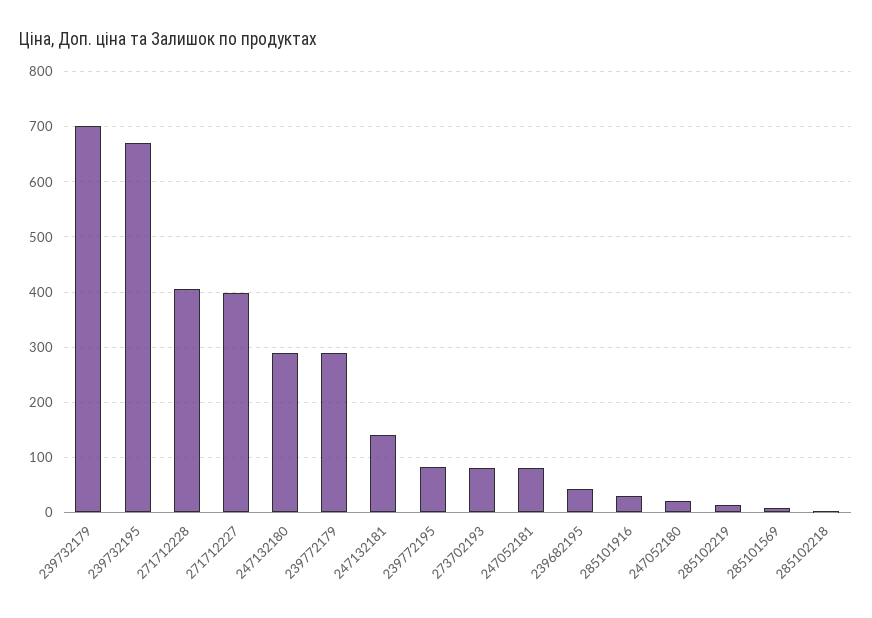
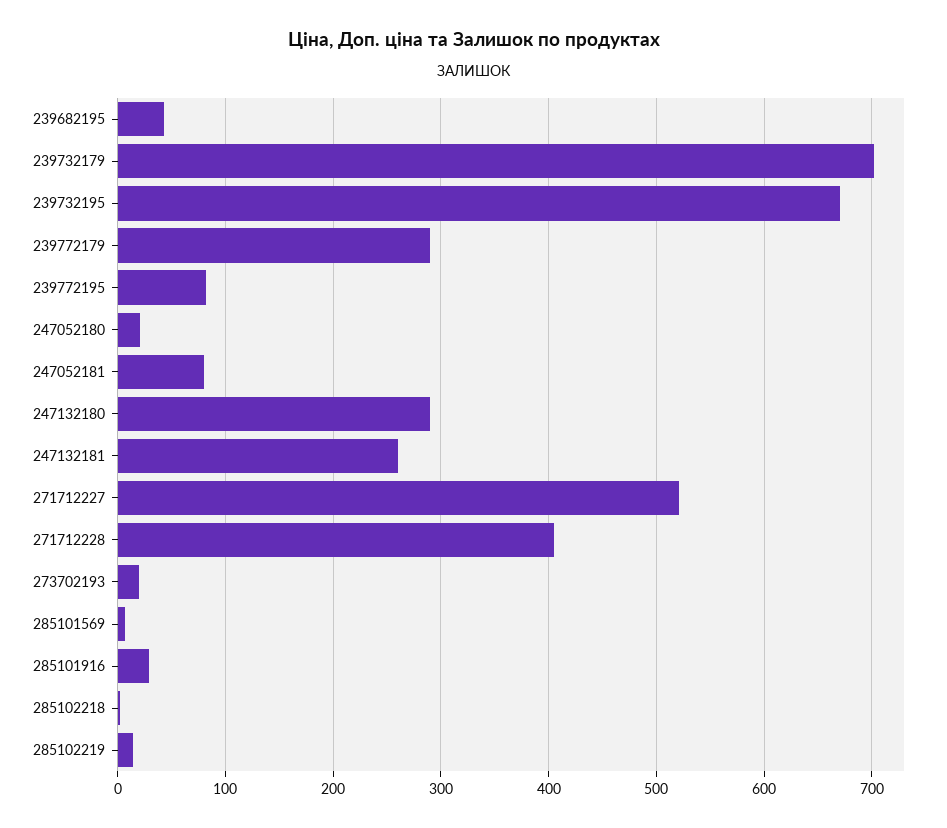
271712227: 400 -> 520
247132181: 140 -> 260
273702193: 80 -> 20

